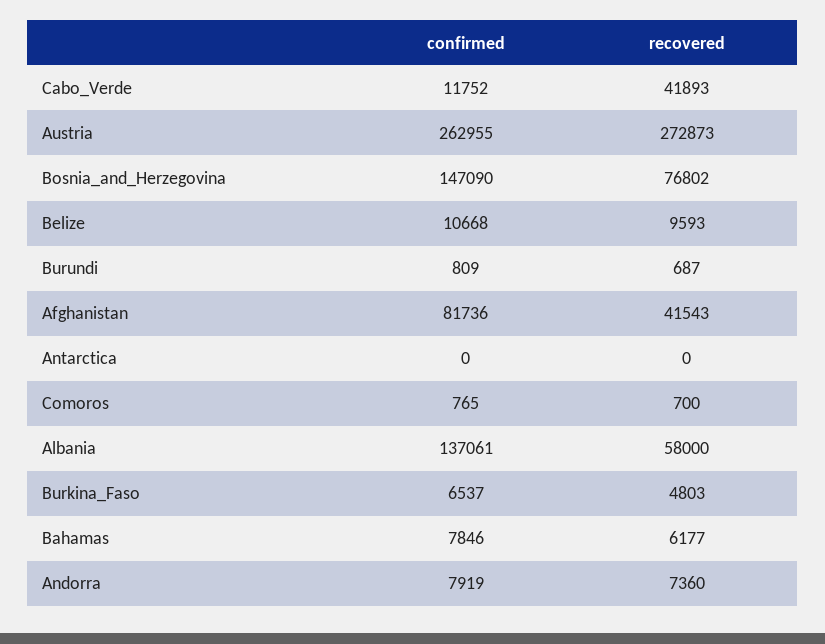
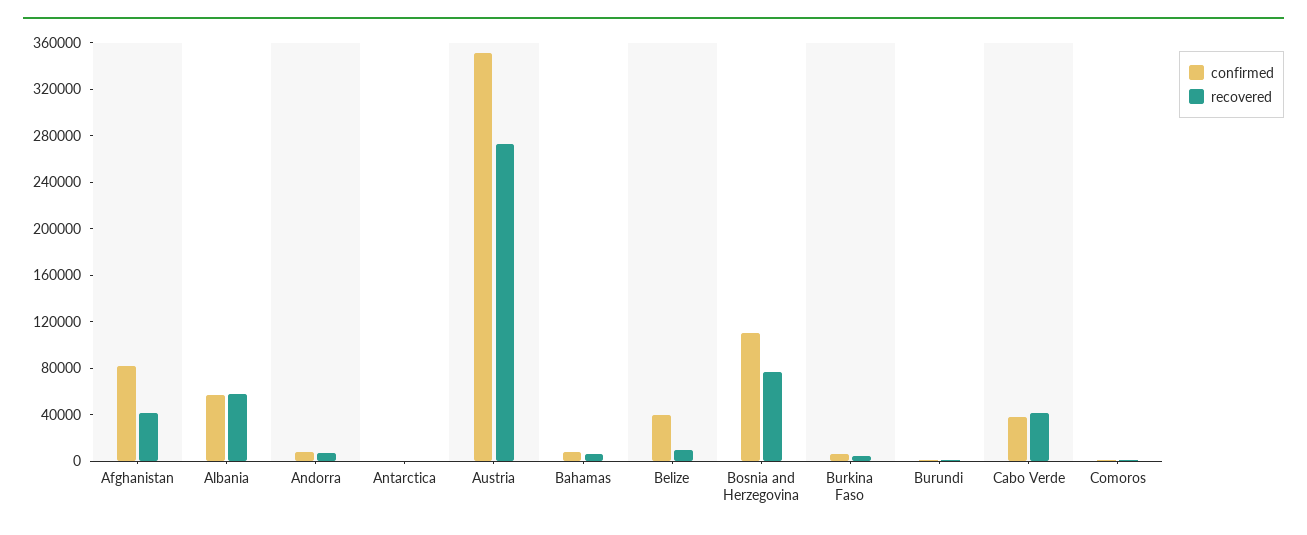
confirmed, Cabo_Verde: 11752 -> 40000
confirmed, Austria: 262955 -> 350000
confirmed, Bosnia_and_Herzegovina: 147090 -> 110000
confirmed, Belize: 10668 -> 40000
confirmed, Albania: 137061 -> 60000

